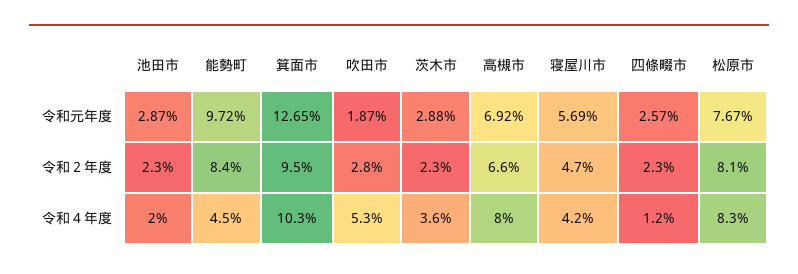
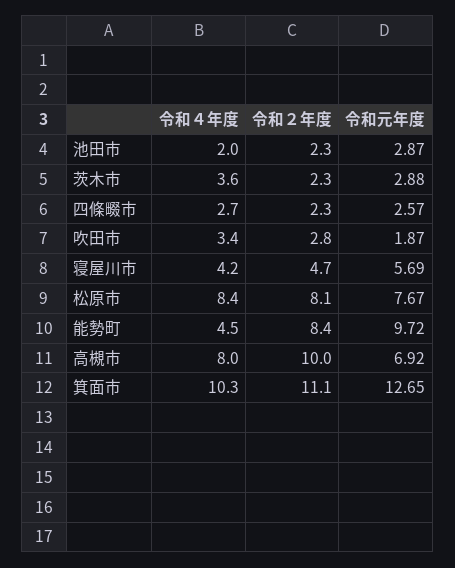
箕面市, 令和２年度: 9.5 -> 11.1
高槻市, 令和２年度: 6.6 -> 10
吹田市, 令和４年度: 5.3 -> 3.4
四條畷市, 令和４年度: 1.2 -> 2.7
松原市, 令和４年度: 8.3 -> 8.4

